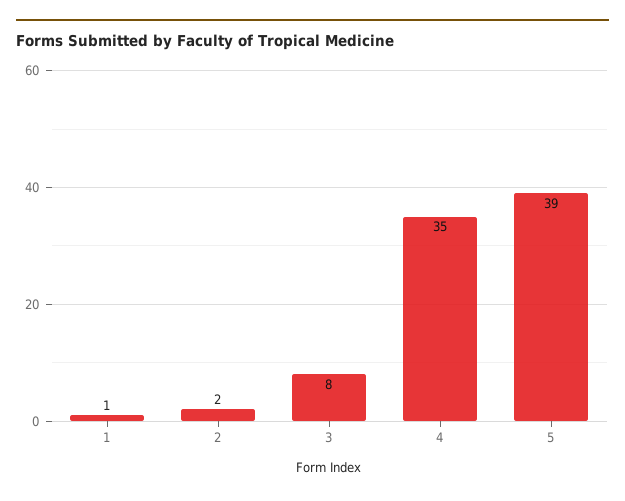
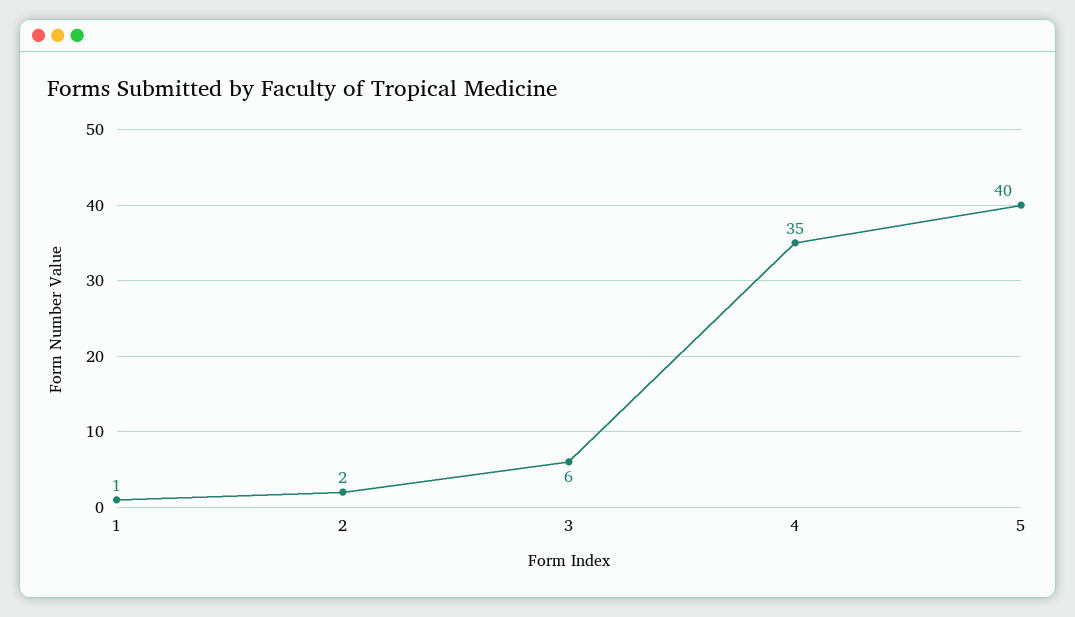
3: 8 -> 6
5: 39 -> 40

